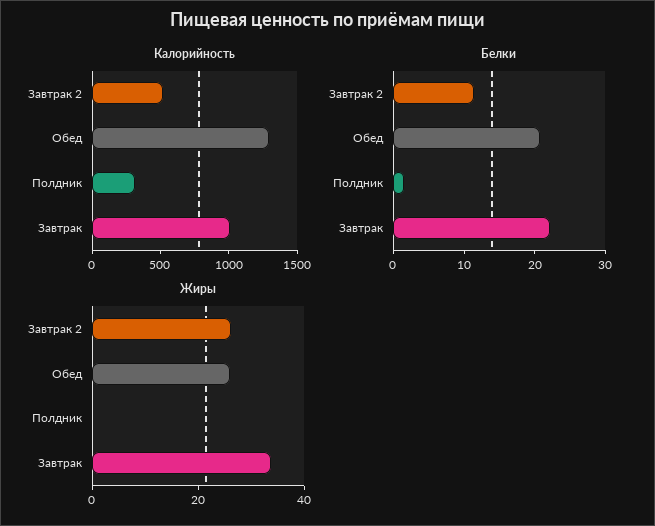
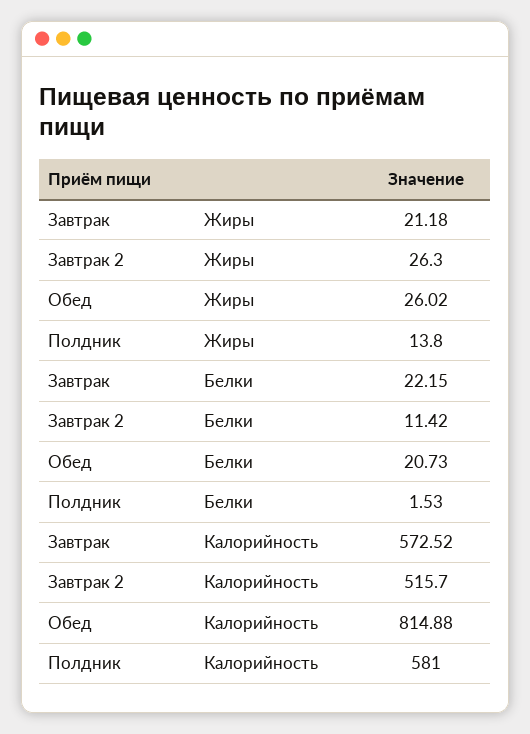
Калорийность, Обед: 1300 -> 814.88
Калорийность, Полдник: 300 -> 581
Калорийность, Завтрак: 1000 -> 572.52
Жиры, Полдник: 0 -> 13.8
Жиры, Завтрак: 35 -> 21.18

